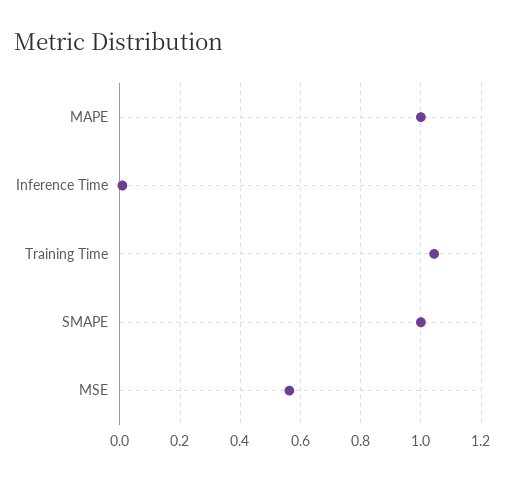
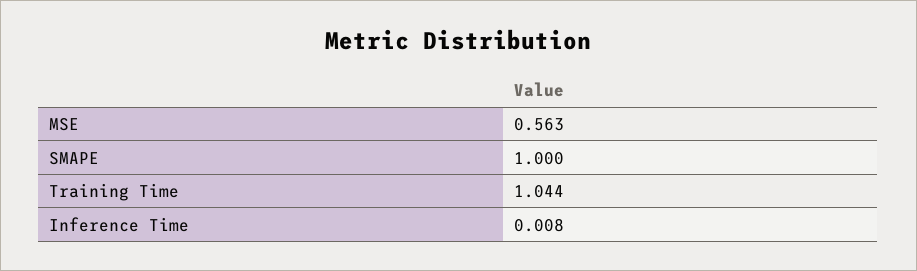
MAPE: 1 -> none

